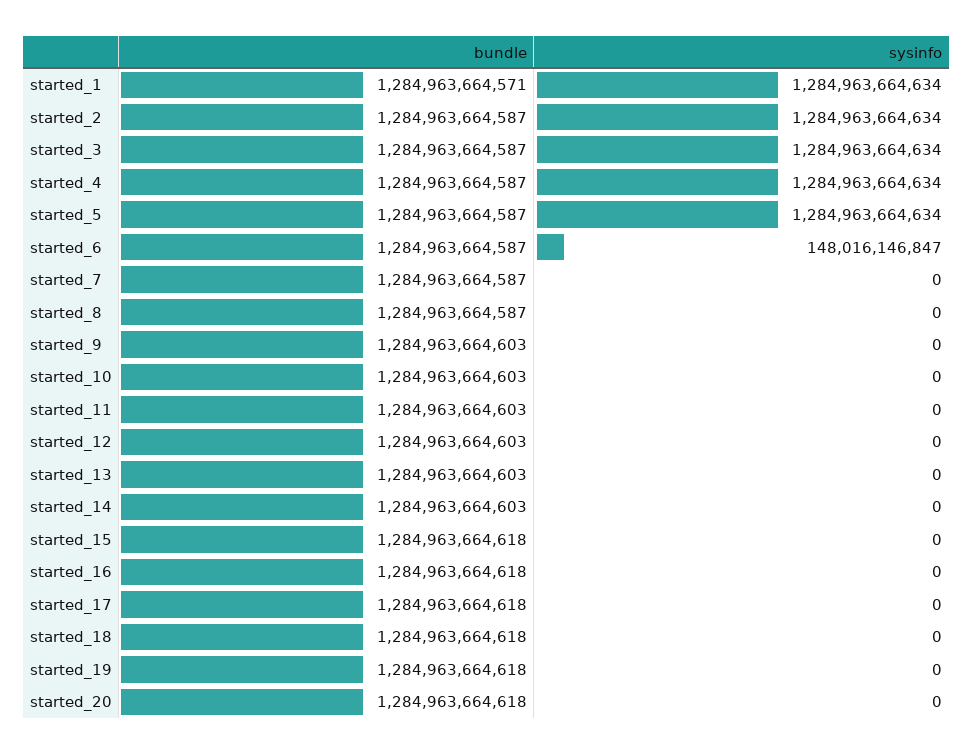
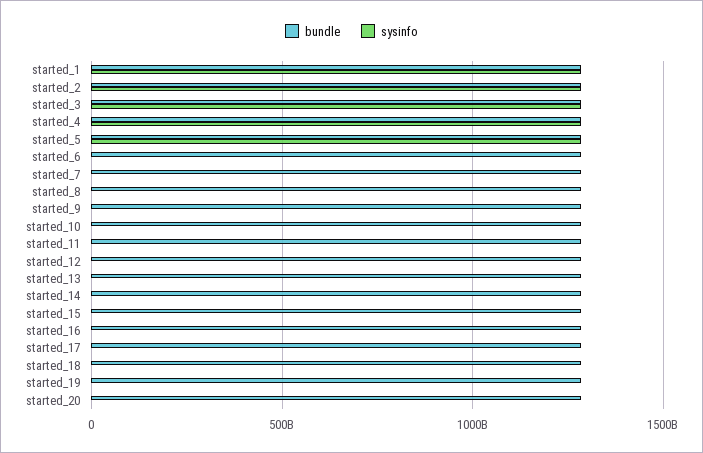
sysinfo, started_6: 148016146847 -> 0

